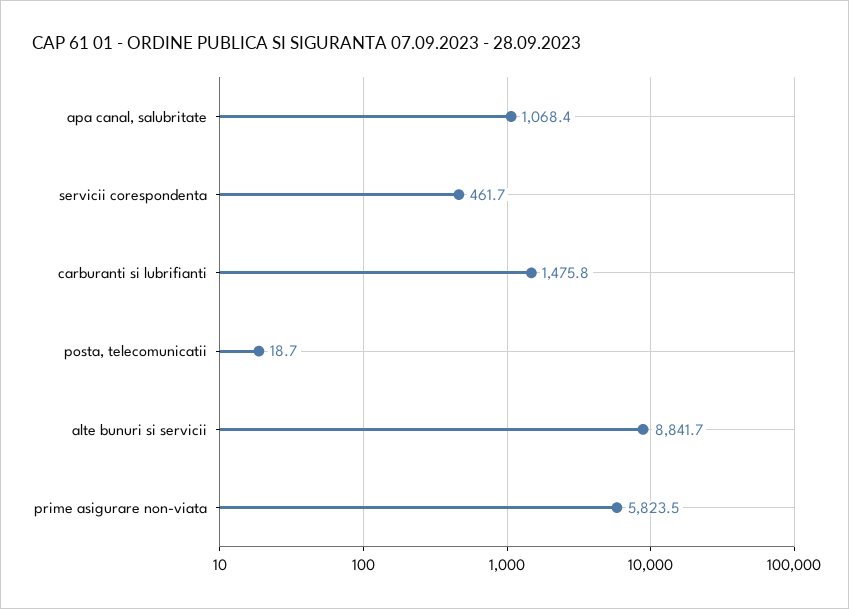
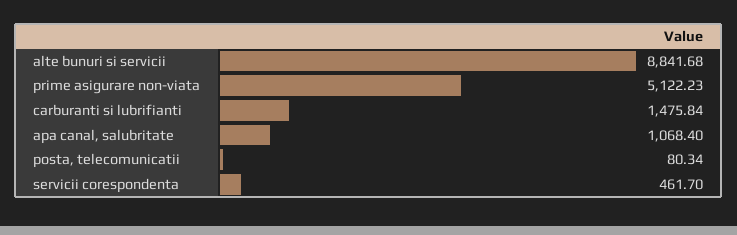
posta, telecomunicatii: 18.7 -> 80.34
prime asigurare non-viata: 5823.5 -> 5122.23

